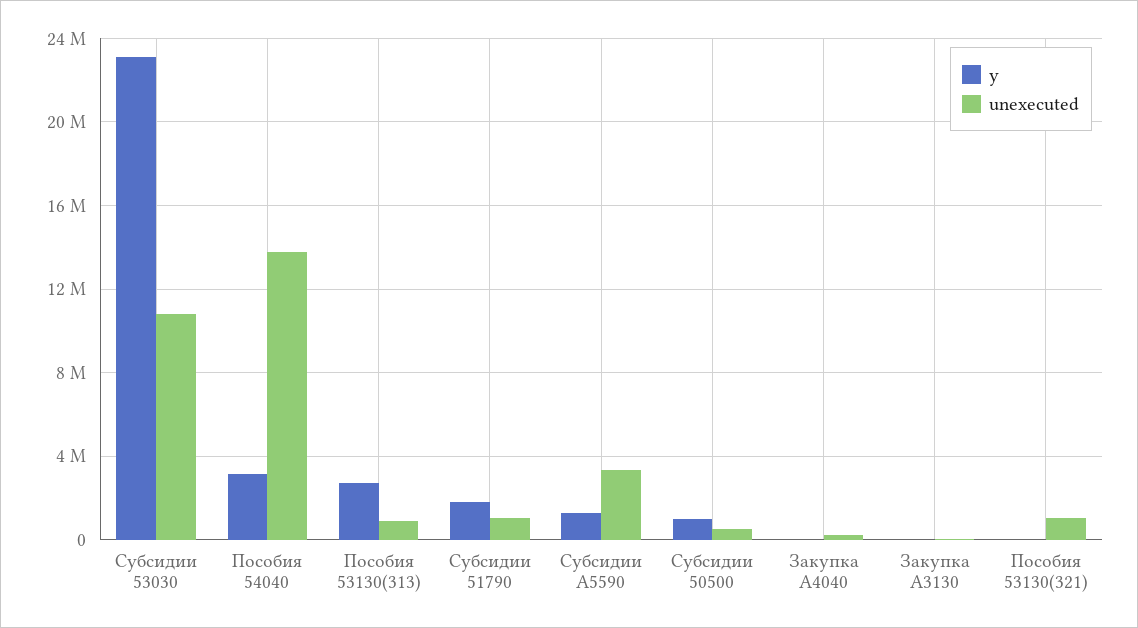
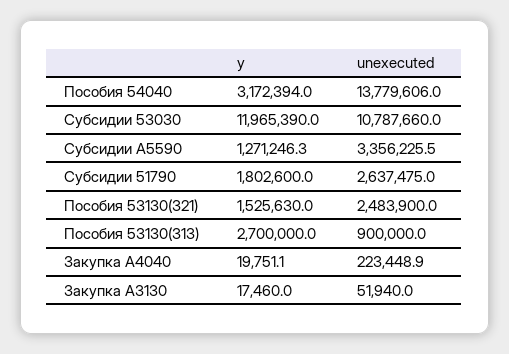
y, Субсидии 53030: 23000000 -> 11965390
unexecuted, Субсидии 51790: 1000000 -> 2637475
y, Субсидии 50500: 1000000 -> none
unexecuted, Субсидии 50500: 500000 -> none
y, Пособия 53130(321): 0 -> 1525630
unexecuted, Пособия 53130(321): 1000000 -> 2483900

